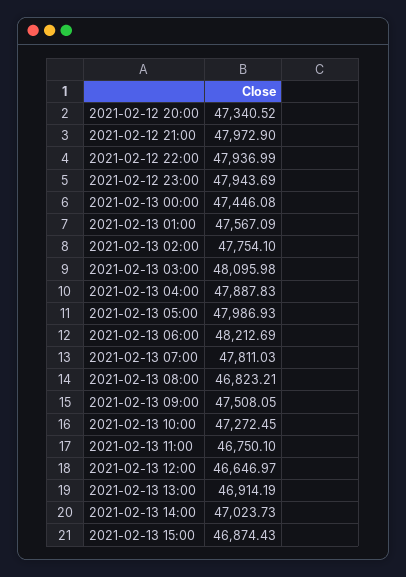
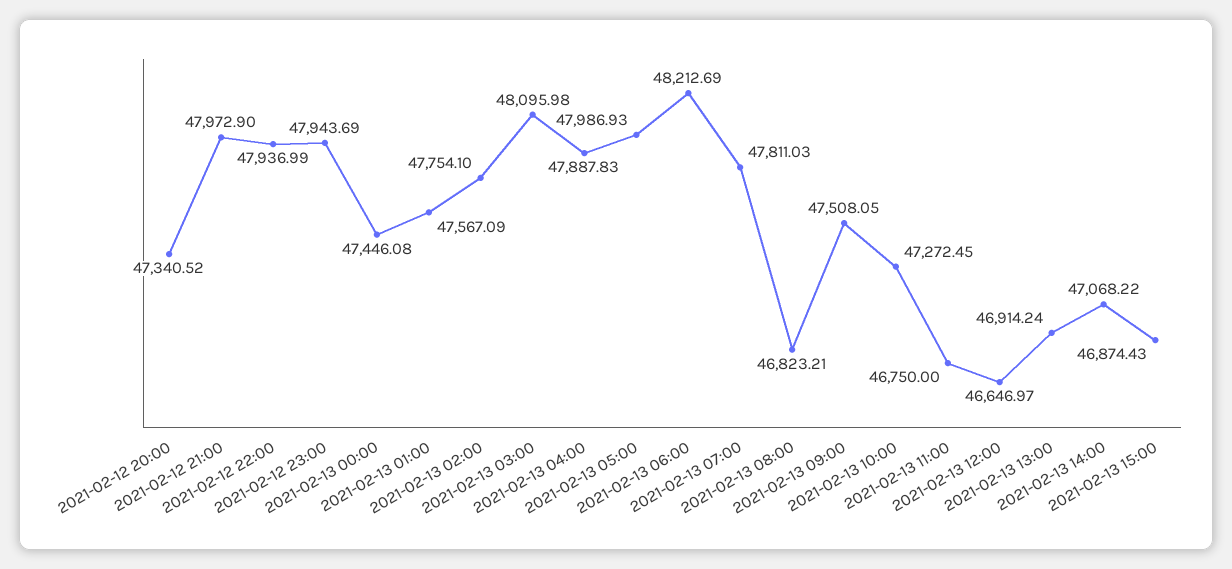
2021-02-13 11:00: 46750.1 -> 46750
2021-02-13 13:00: 46914.19 -> 46914.24
2021-02-13 14:00: 47023.73 -> 47068.22

